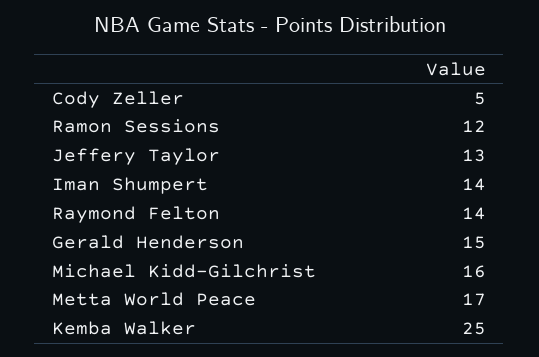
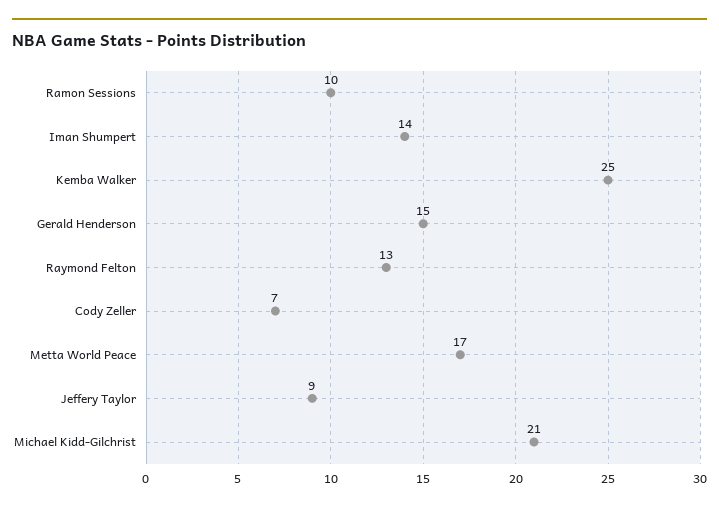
Cody Zeller: 5 -> 7
Ramon Sessions: 12 -> 10
Jeffery Taylor: 13 -> 9
Raymond Felton: 14 -> 13
Michael Kidd-Gilchrist: 16 -> 21

